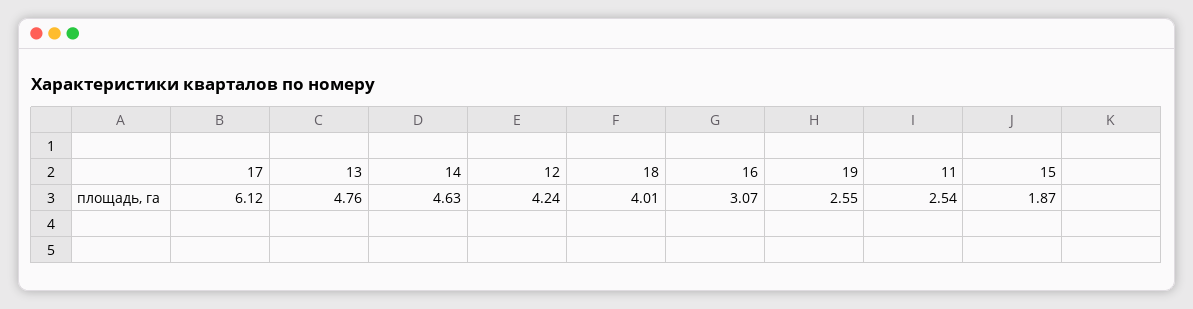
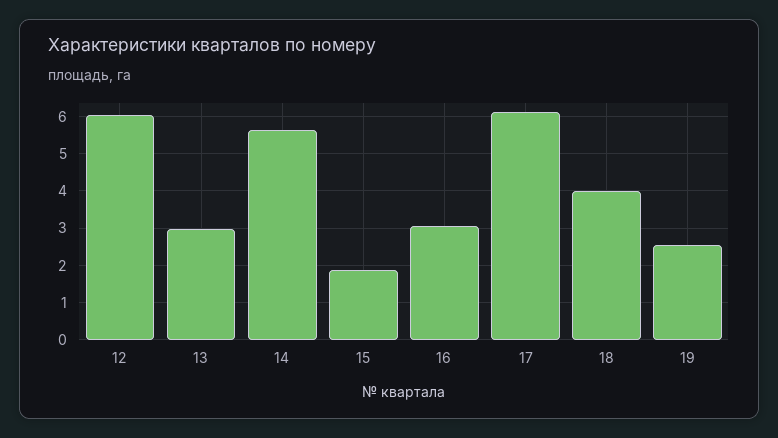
13: 4.76 -> 3
14: 4.63 -> 5.6
12: 4.24 -> 6
11: 2.54 -> none

